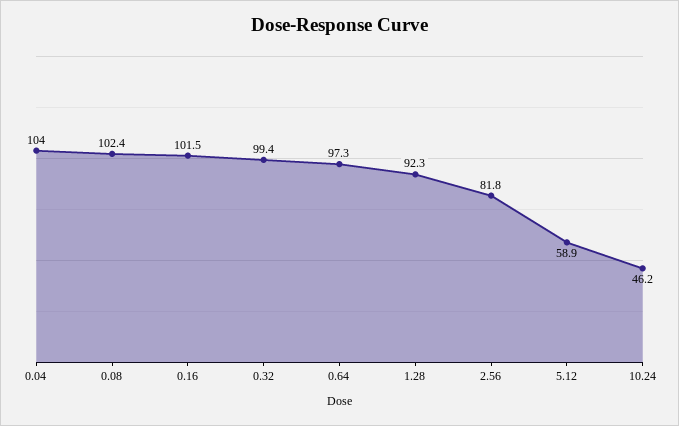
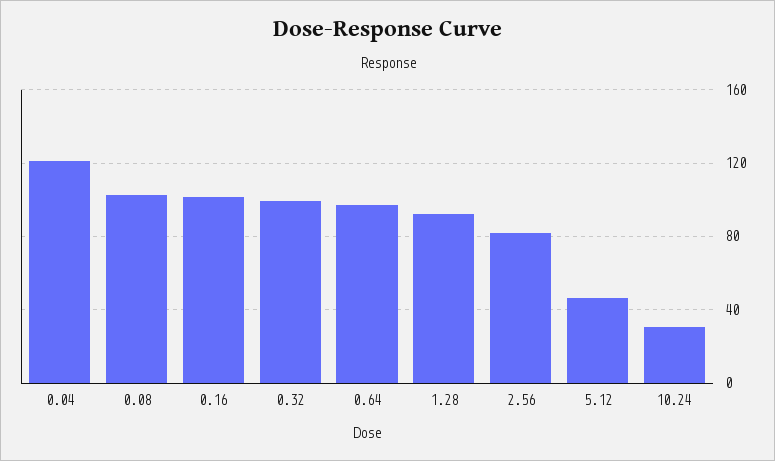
0.04: 104 -> 120
5.12: 58.9 -> 45
10.24: 46.2 -> 30

